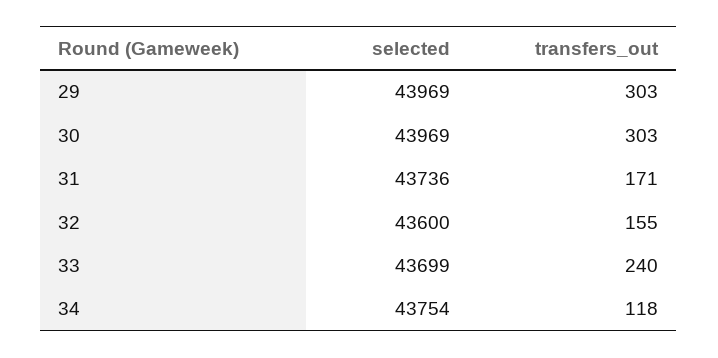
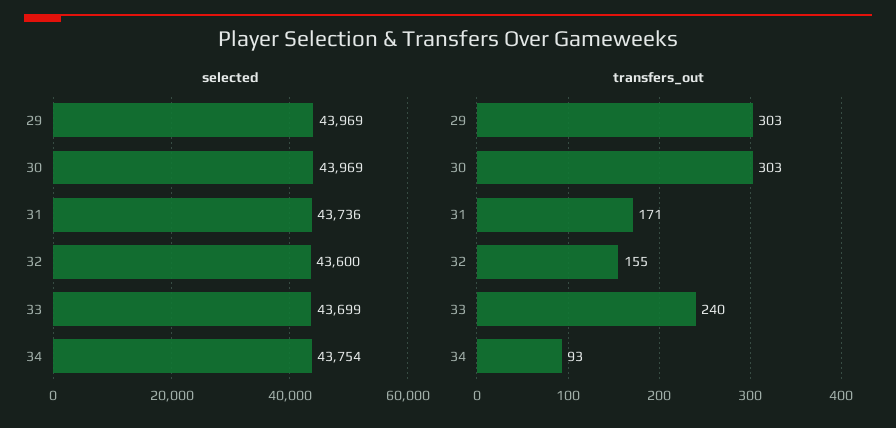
transfers_out, 34: 118 -> 93

